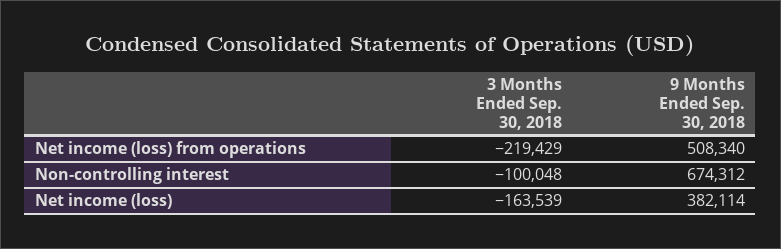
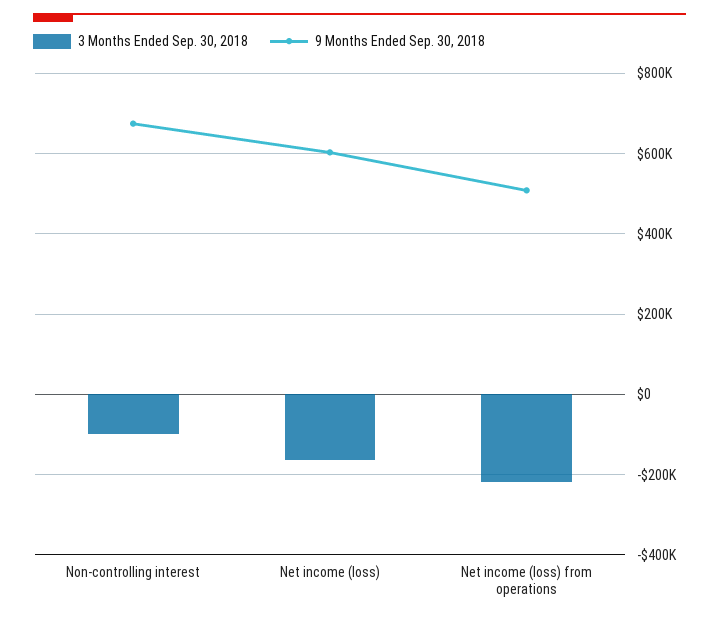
9 Months Ended Sep. 30, 2018, Net income (loss): 382114 -> 600000

